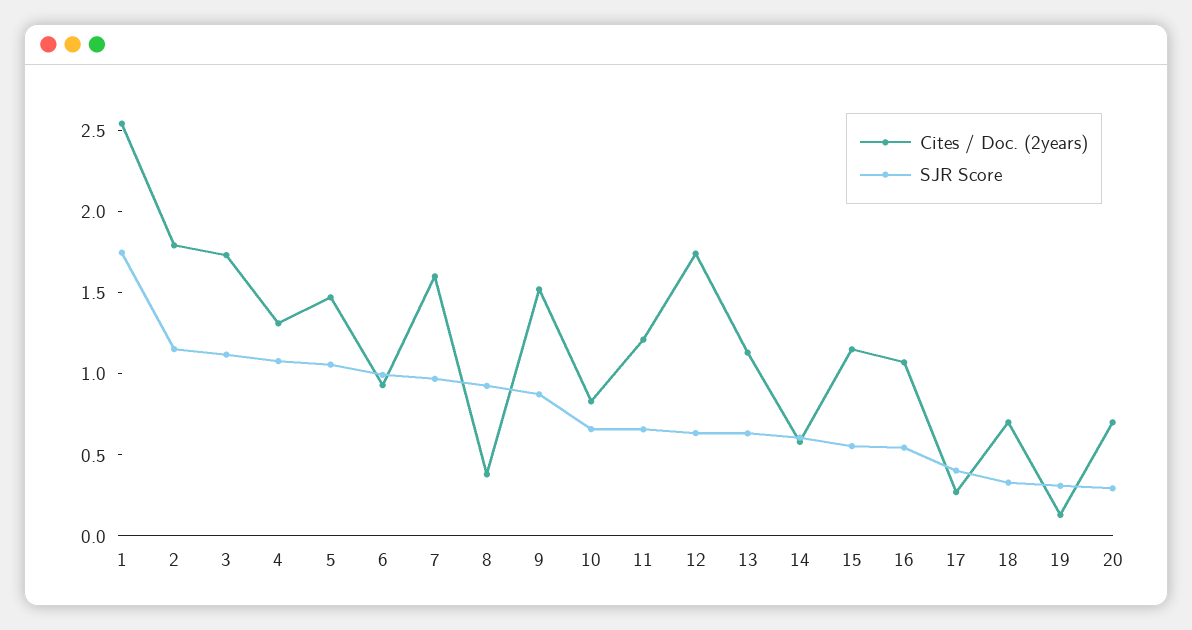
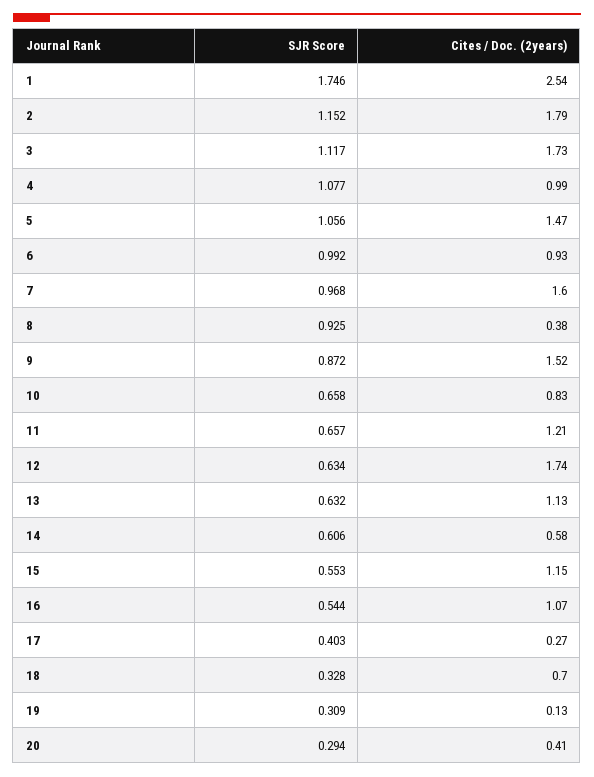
Cites / Doc. (2years), 4: 1.3 -> 0.99
Cites / Doc. (2years), 20: 0.7 -> 0.41

